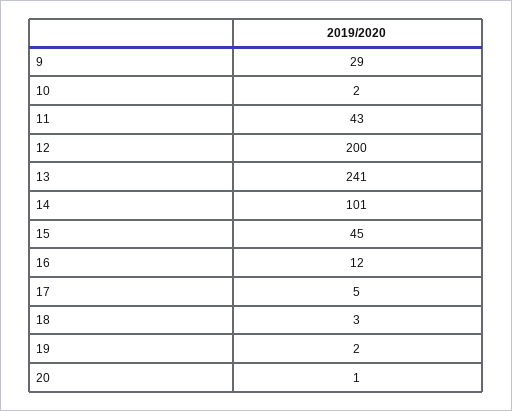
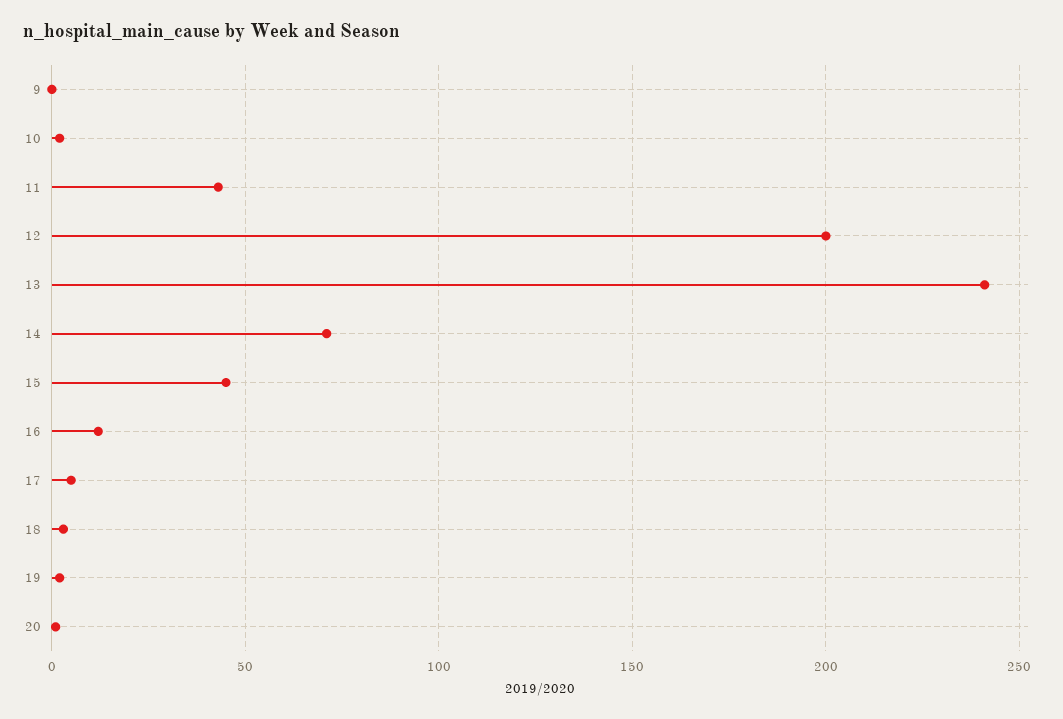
9: 29 -> 0
14: 101 -> 70

